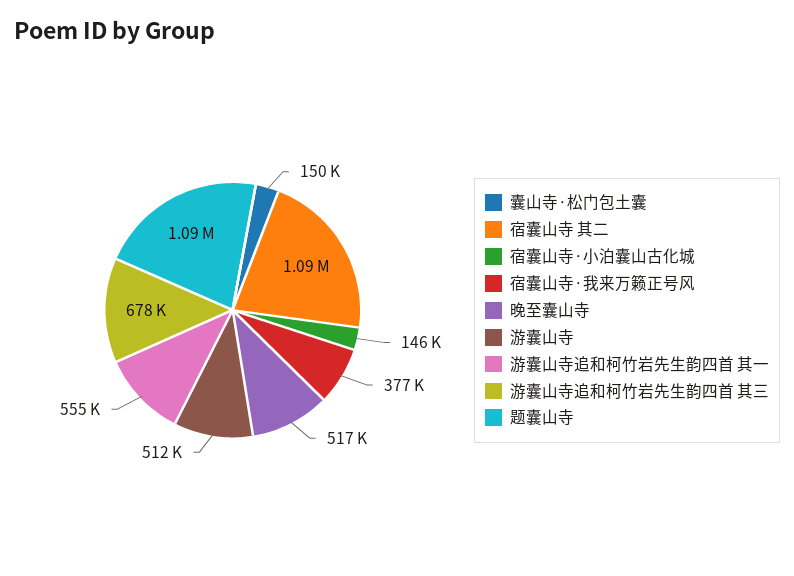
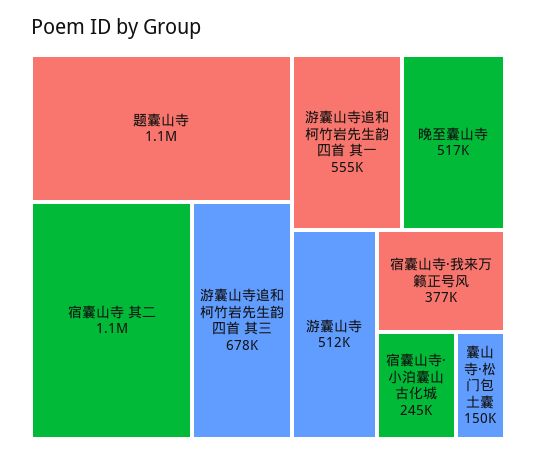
宿囊山寺·小泊囊山古化城: 146000 -> 245000

